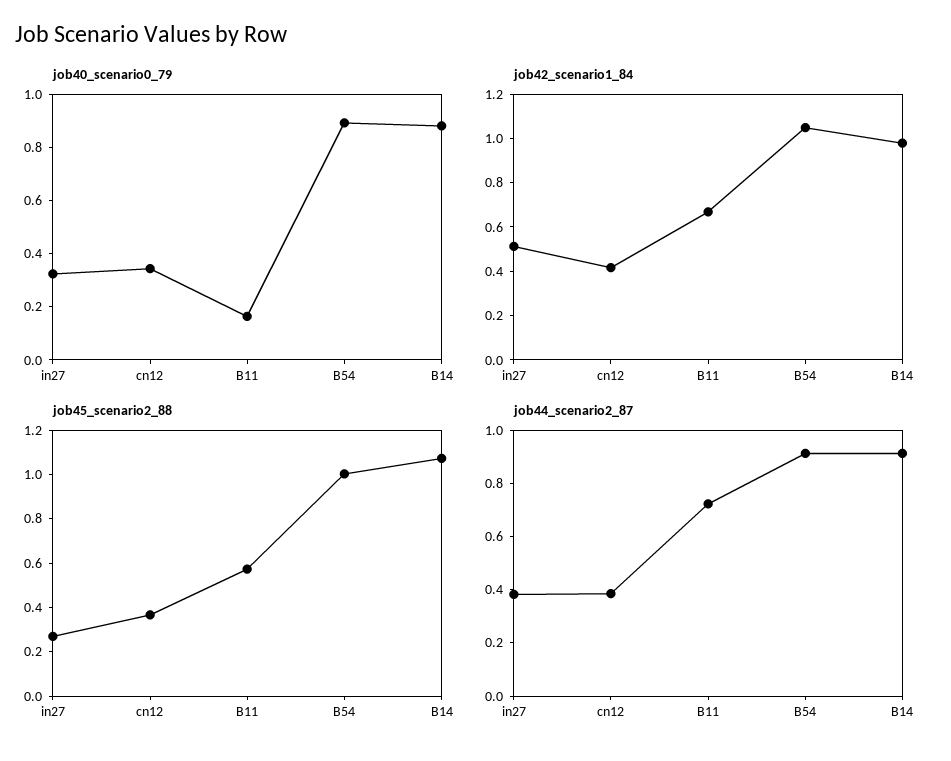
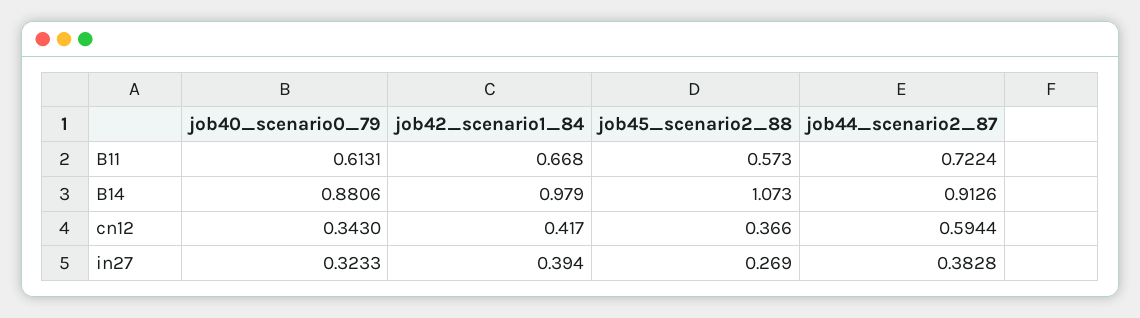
job40_scenario0_79, B11: 0.15 -> 0.6131
job40_scenario0_79, B54: 0.9 -> none
job42_scenario1_84, in27: 0.5 -> 0.394
job42_scenario1_84, B54: 1.05 -> none
job45_scenario2_88, B54: 1 -> none
job44_scenario2_87, cn12: 0.4 -> 0.5944
job44_scenario2_87, B54: 0.9 -> none

